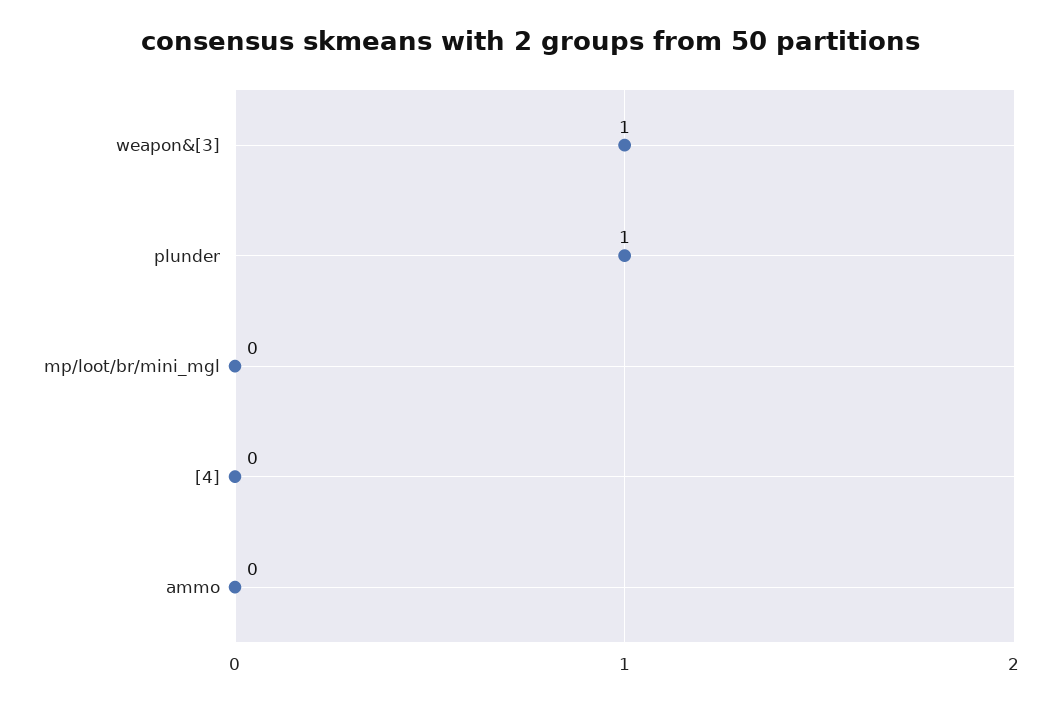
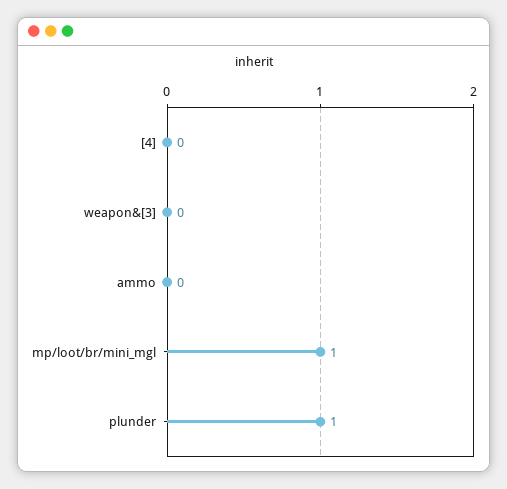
weapon&[3]: 1 -> 0
mp/loot/br/mini_mgl: 0 -> 1

